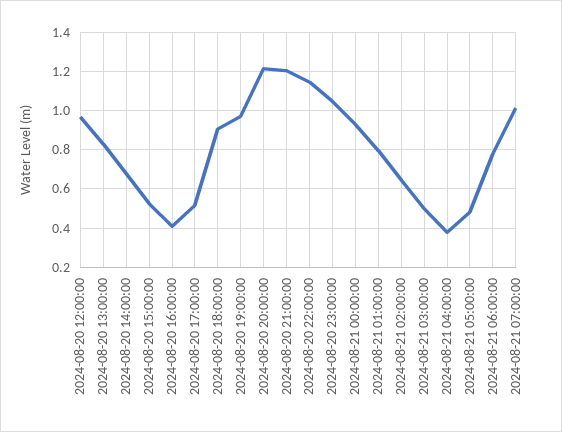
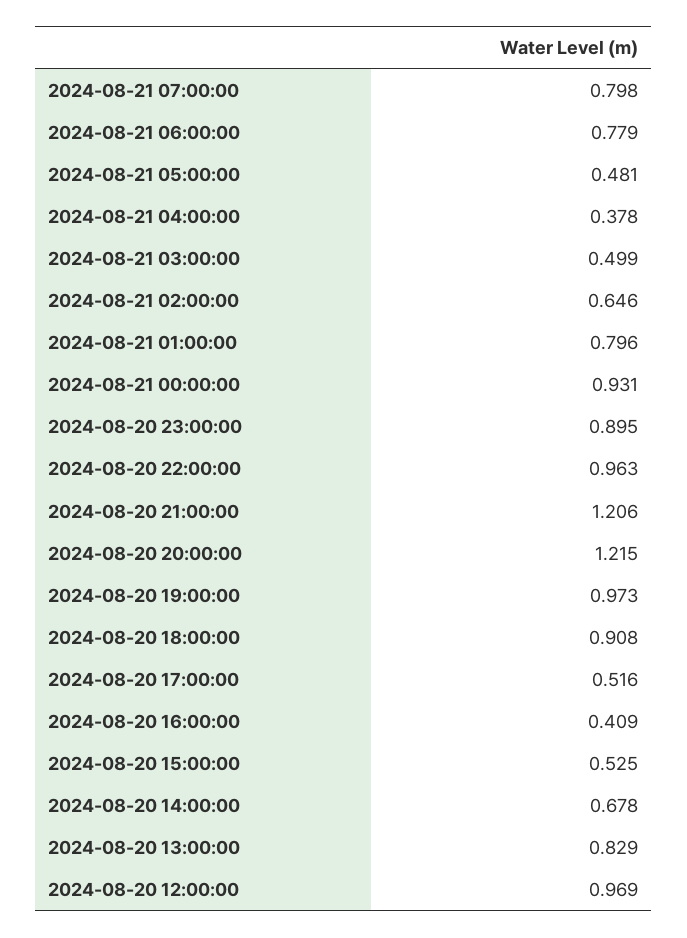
2024-08-20 22:00:00: 1.15 -> 0.963
2024-08-20 23:00:00: 1.05 -> 0.895
2024-08-21 07:00:00: 1 -> 0.798

